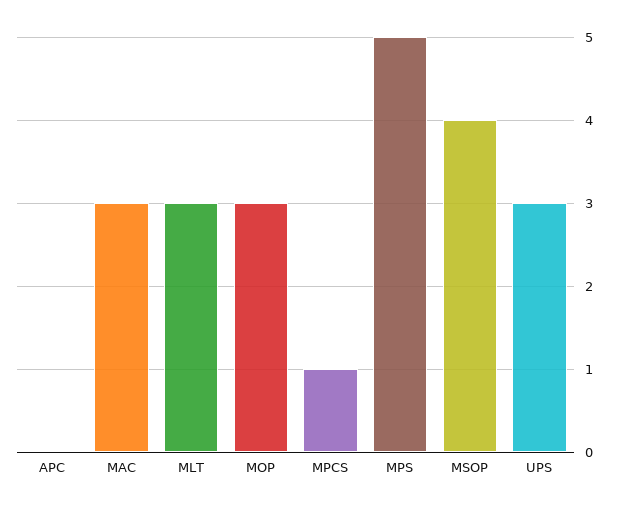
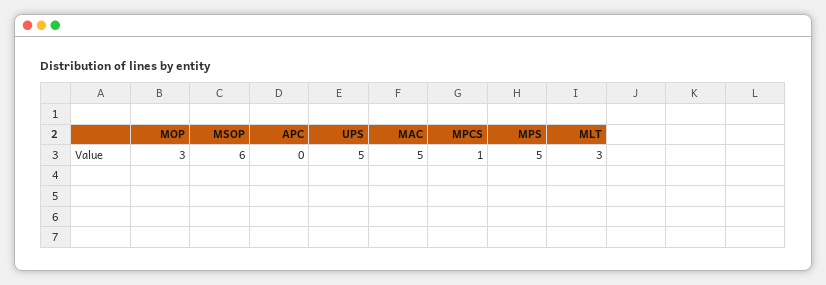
MAC: 3 -> 5
MSOP: 4 -> 6
UPS: 3 -> 5

